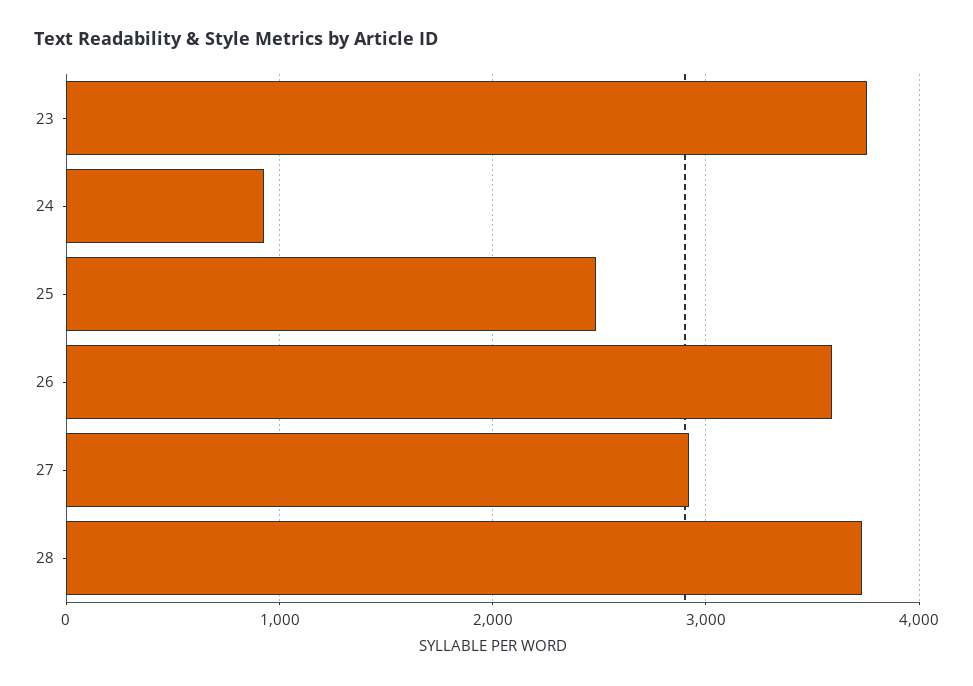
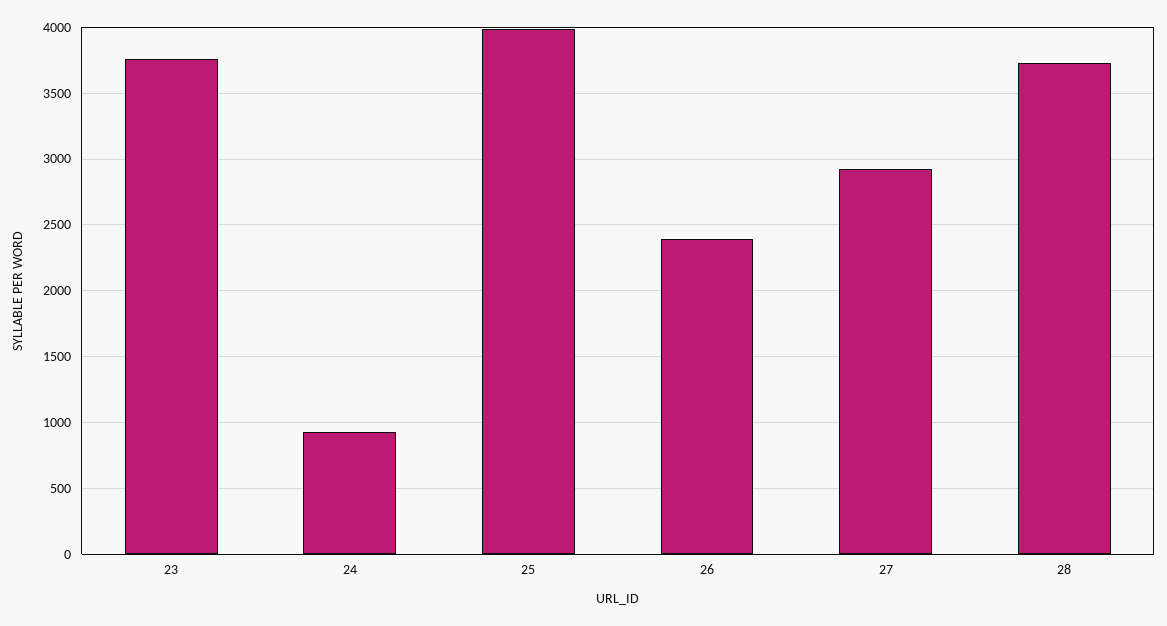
25: 2500 -> 4000
26: 3600 -> 2400

